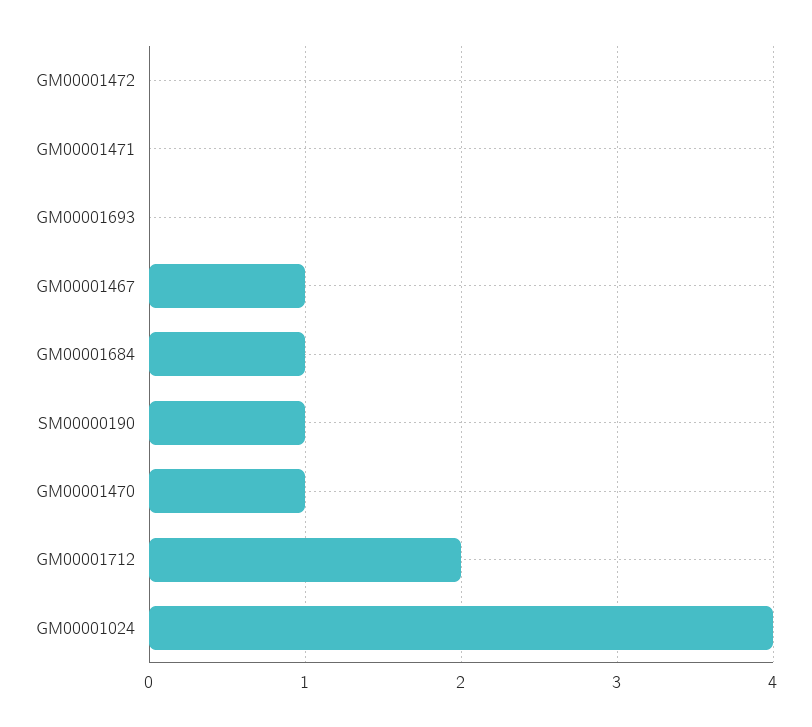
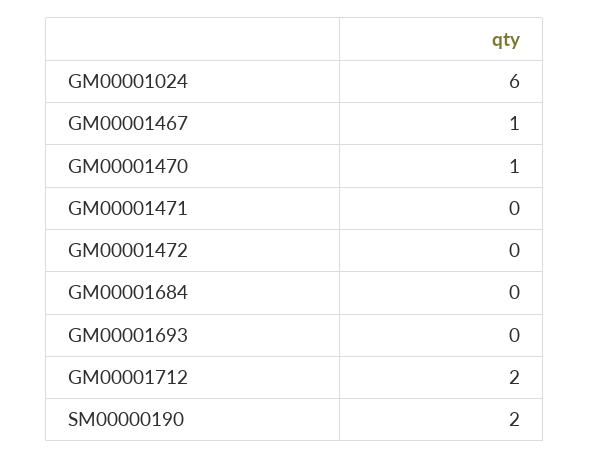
GM00001684: 1 -> 0
SM00000190: 1 -> 2
GM00001024: 4 -> 6

